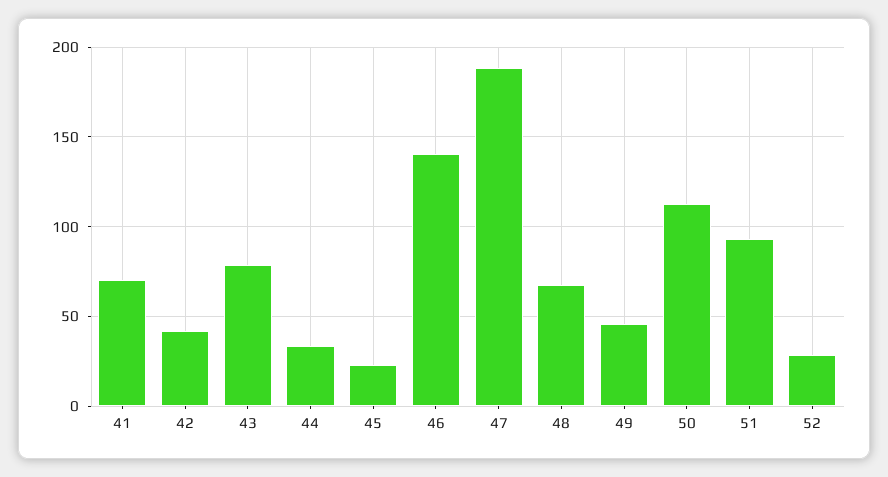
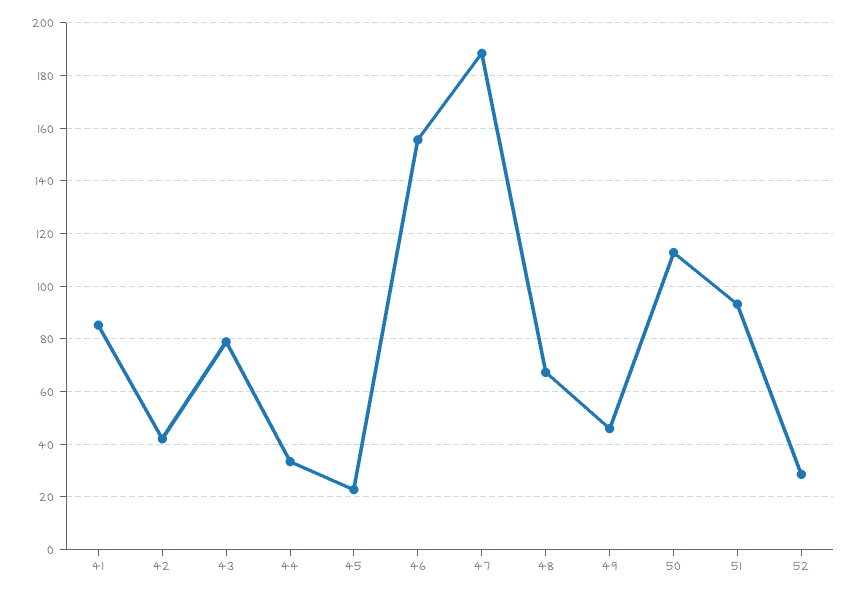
41: 70 -> 85
46: 140 -> 155

